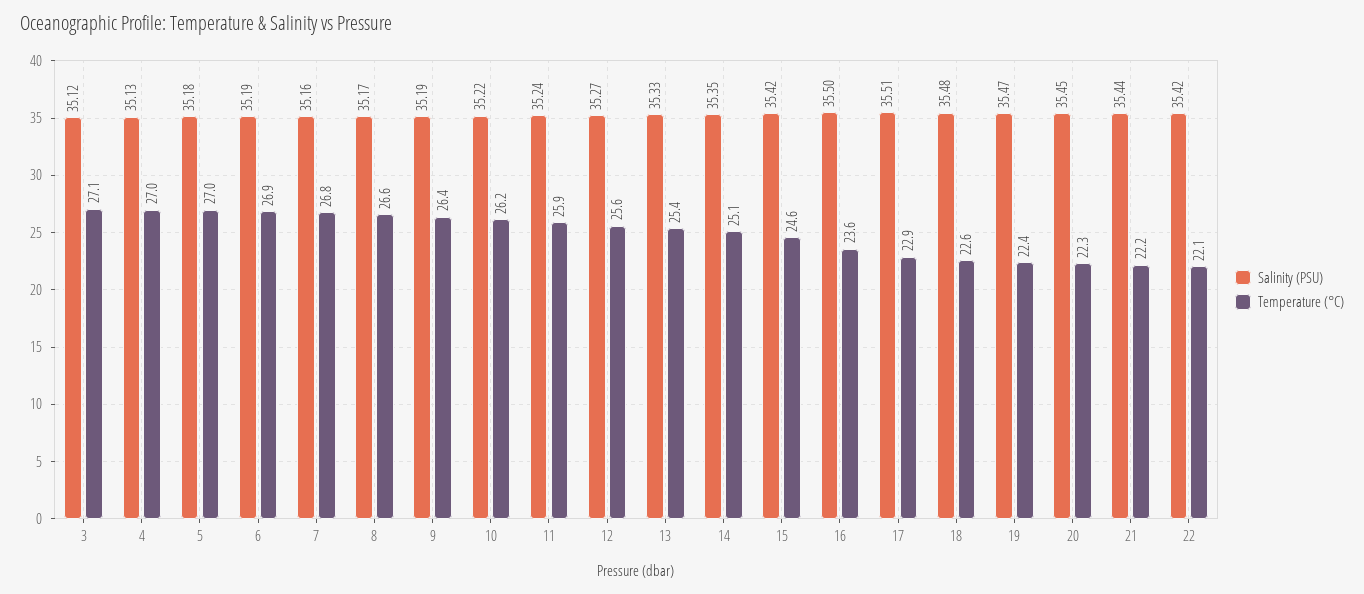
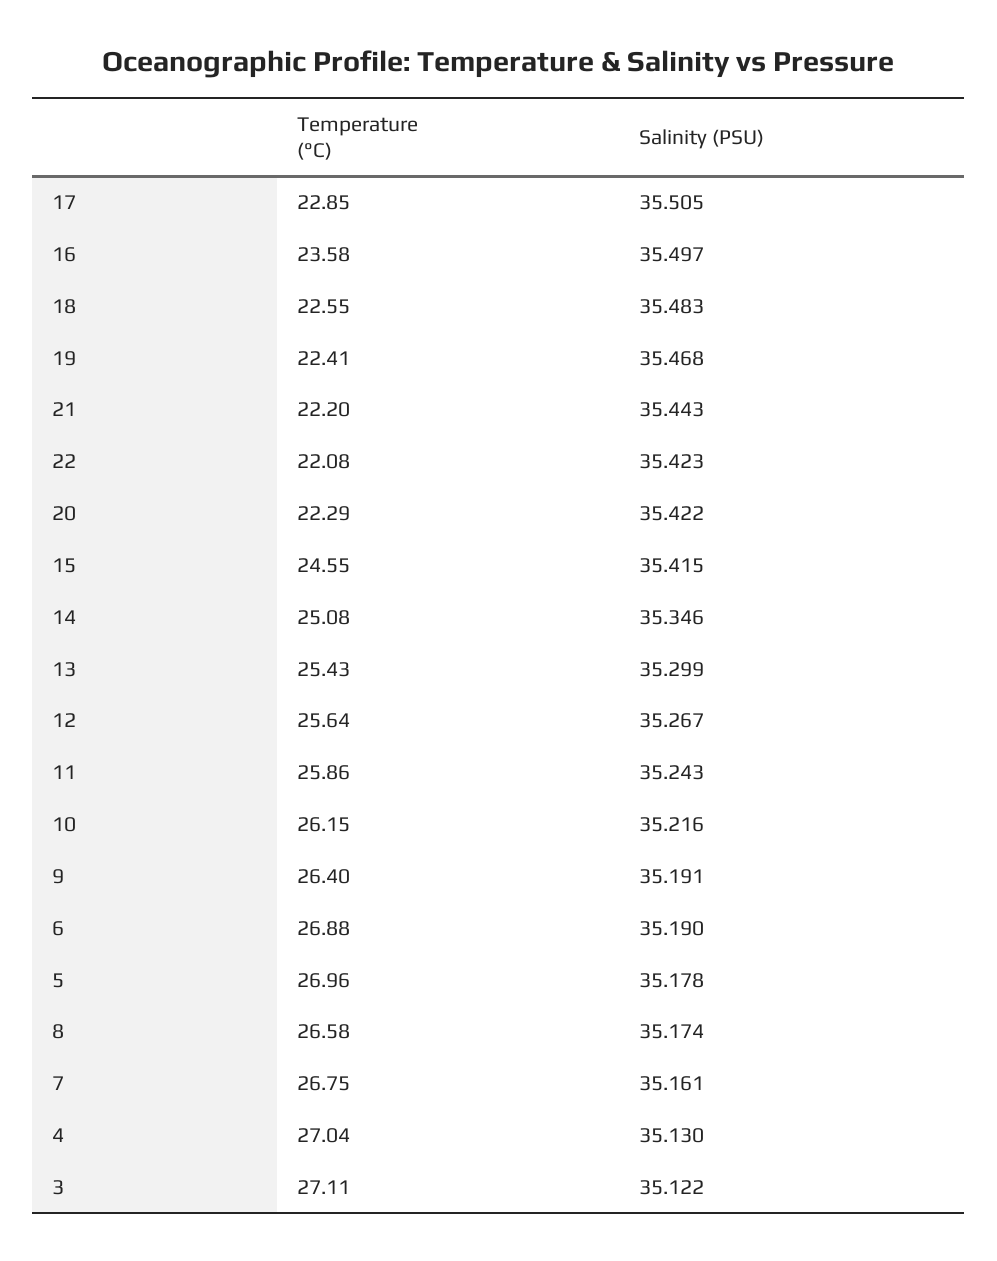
Salinity (PSU), 13: 35.33 -> 35.299
Salinity (PSU), 20: 35.45 -> 35.422

